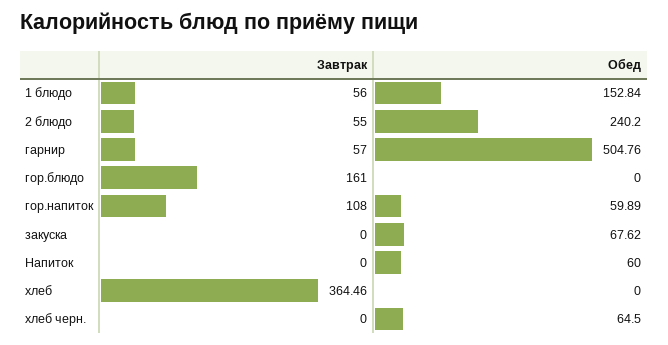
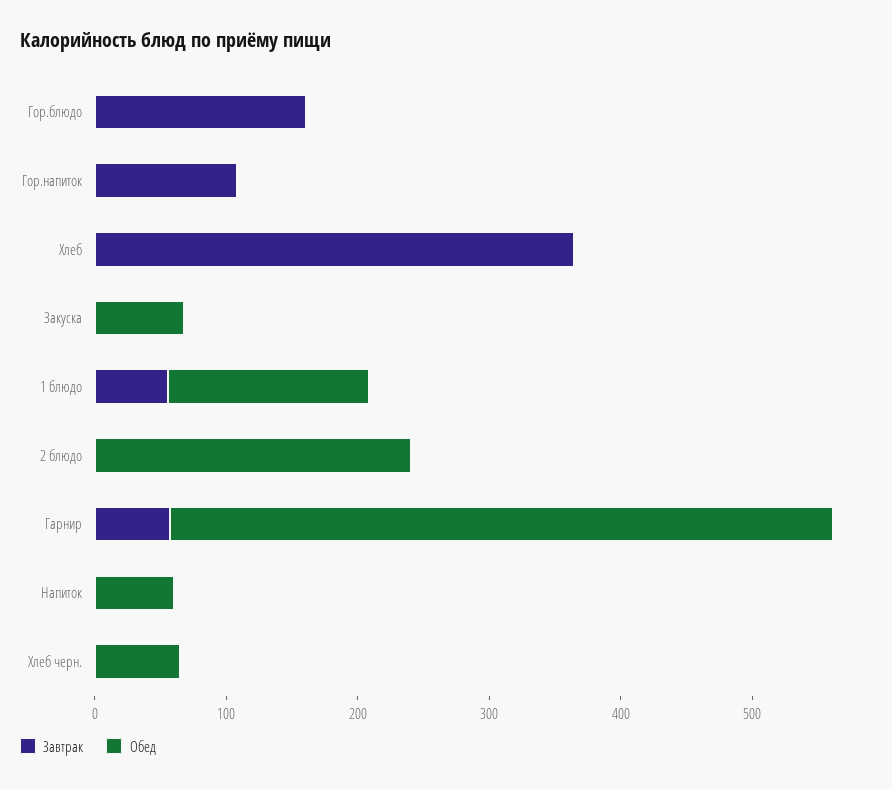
Завтрак, 2 блюдо: 55 -> 0
Обед, гор.напиток: 59.89 -> 0

